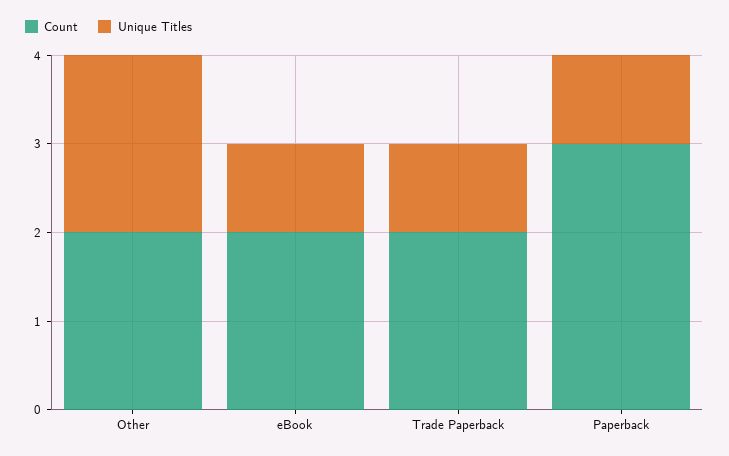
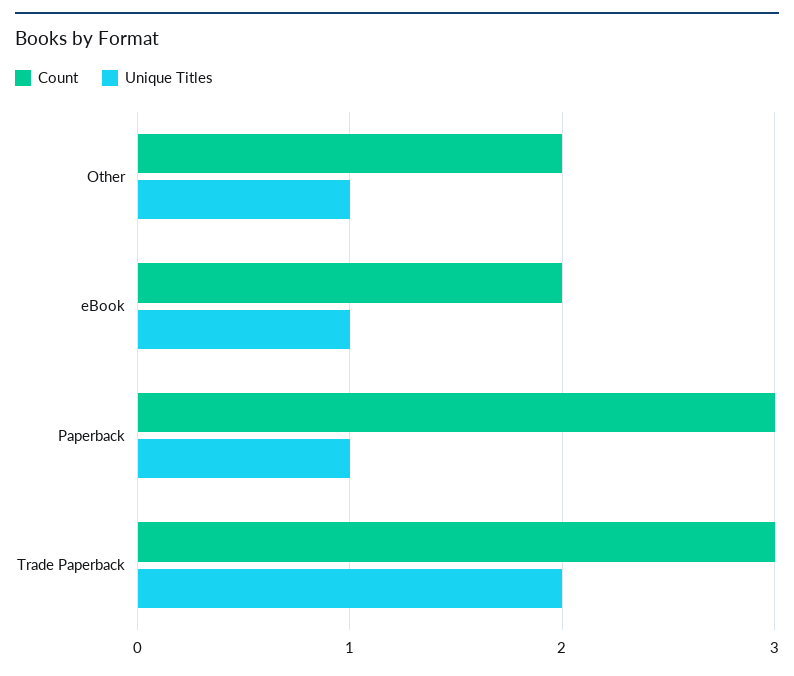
Unique Titles, Other: 2 -> 1
Count, Trade Paperback: 2 -> 3
Unique Titles, Trade Paperback: 1 -> 2

